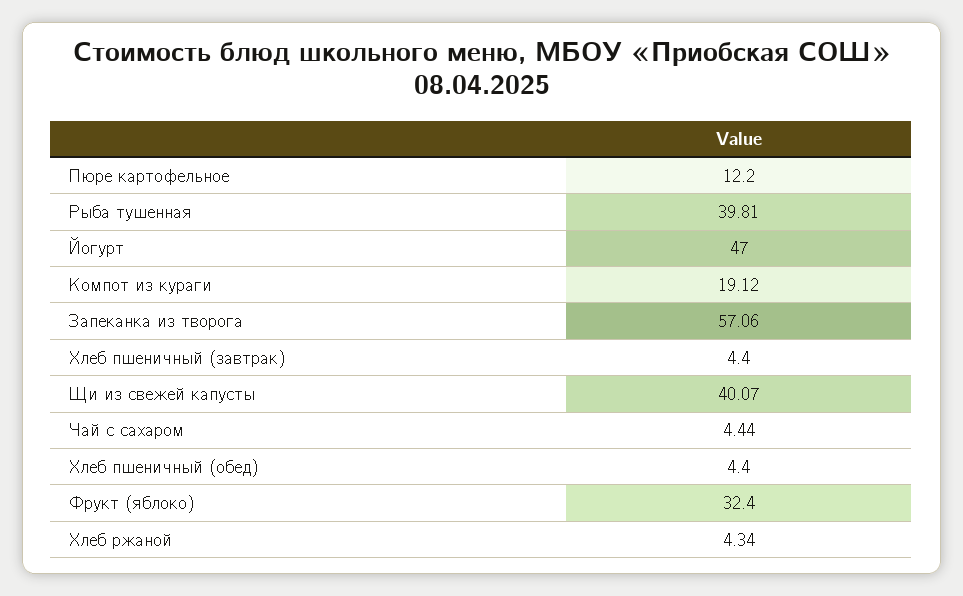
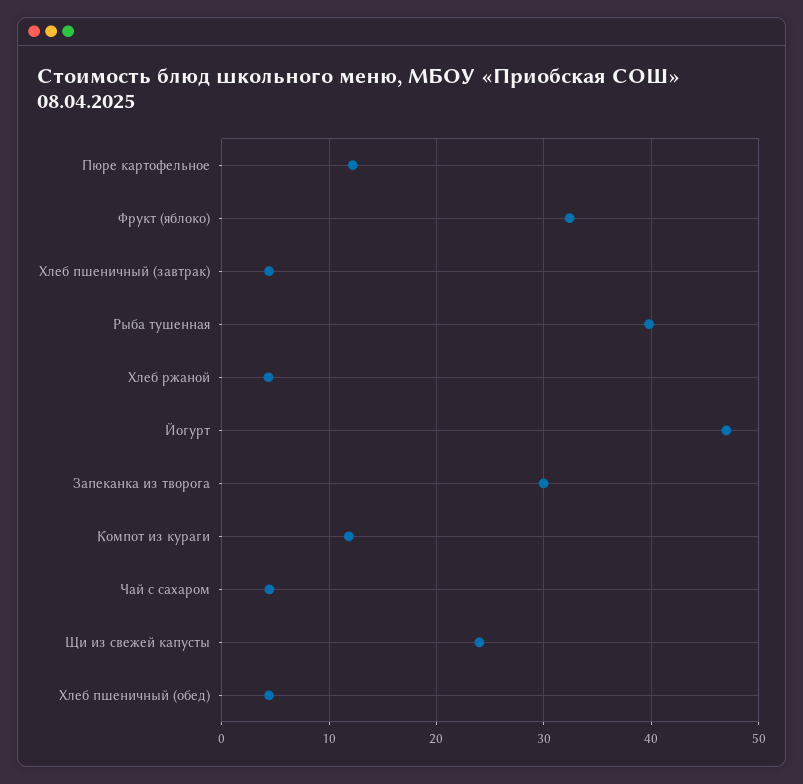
Компот из кураги: 19.12 -> 12
Запеканка из творога: 57.06 -> 30
Щи из свежей капусты: 40.07 -> 24

